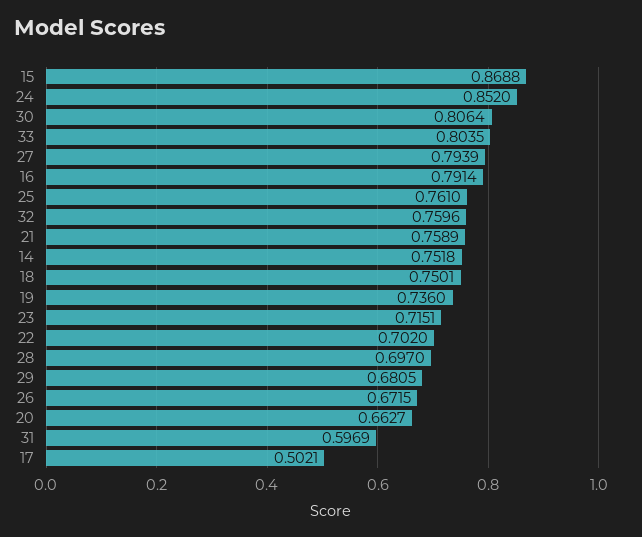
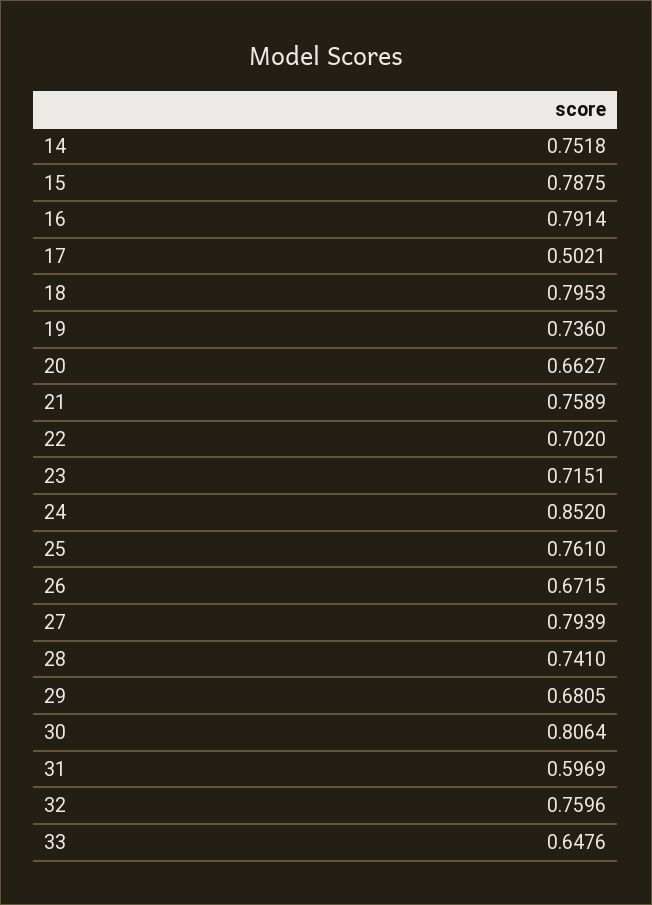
15: 0.8688 -> 0.7875
33: 0.8035 -> 0.6476
18: 0.7501 -> 0.7953
28: 0.697 -> 0.741

